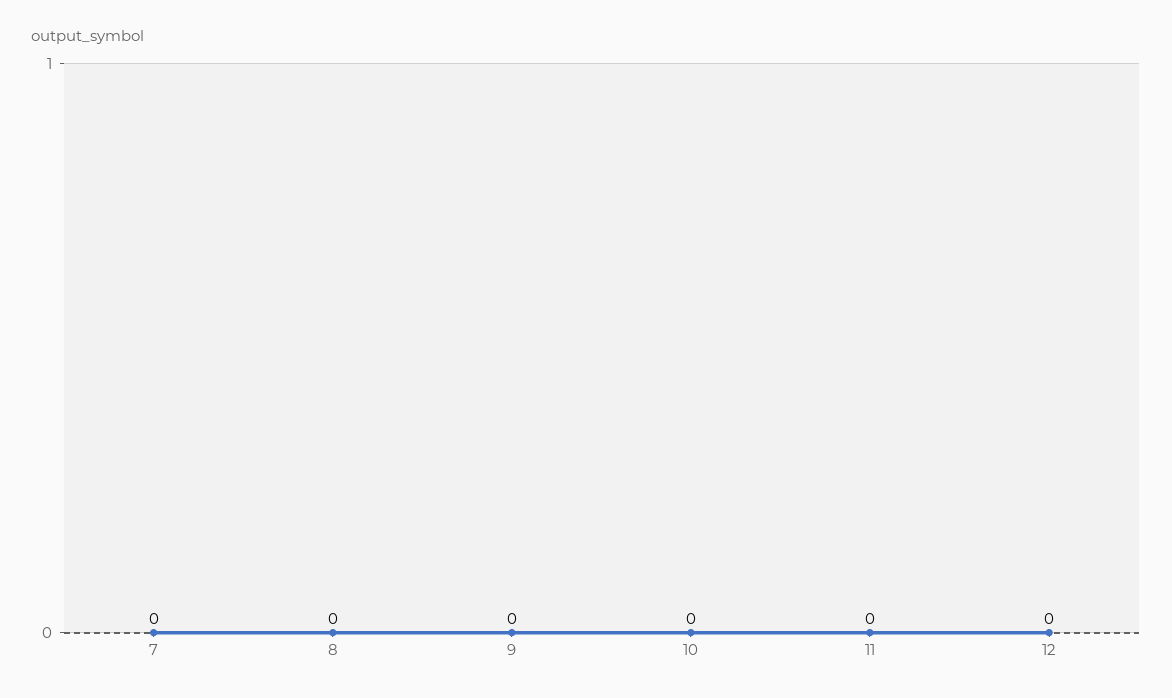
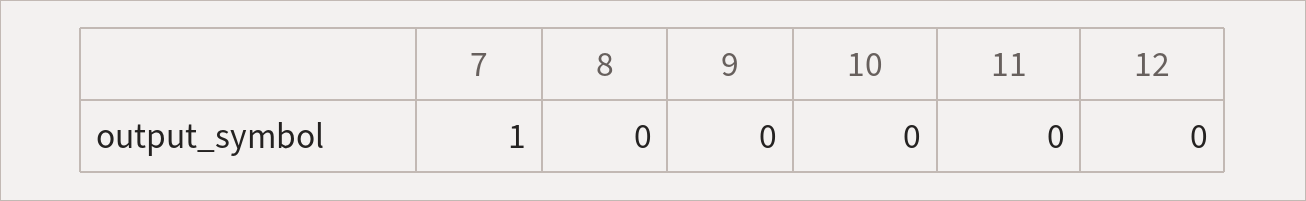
7: 0 -> 1

